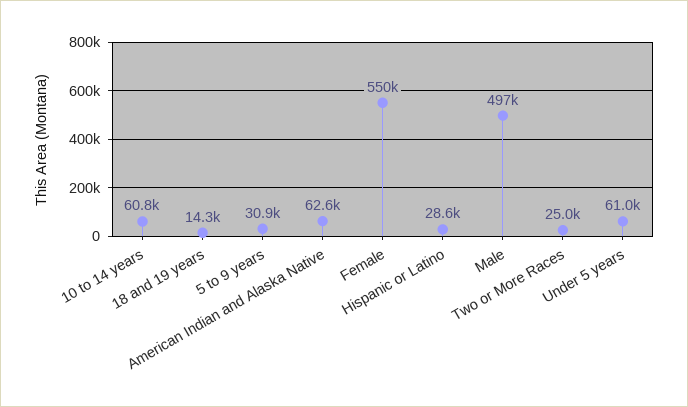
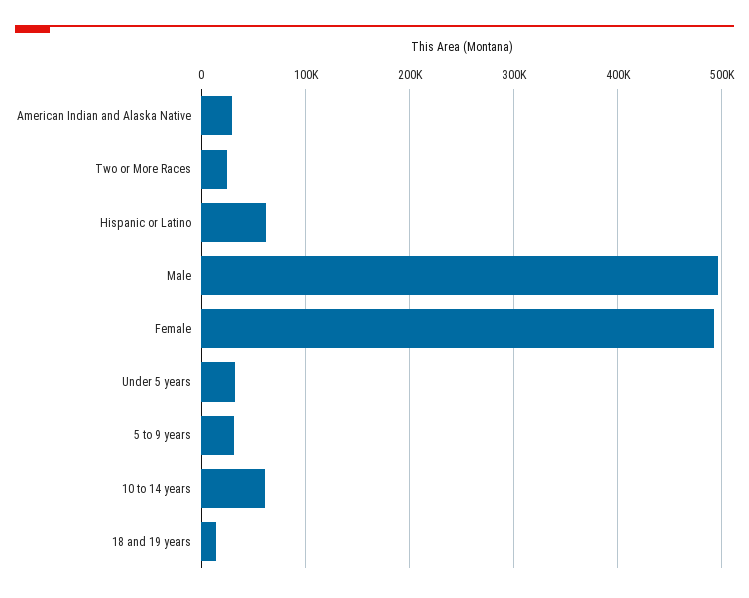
American Indian and Alaska Native: 62600 -> 30000
Female: 550000 -> 490000
Hispanic or Latino: 28600 -> 60000
Under 5 years: 61000 -> 30000

